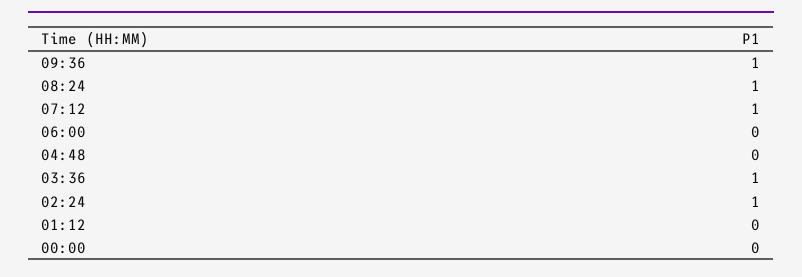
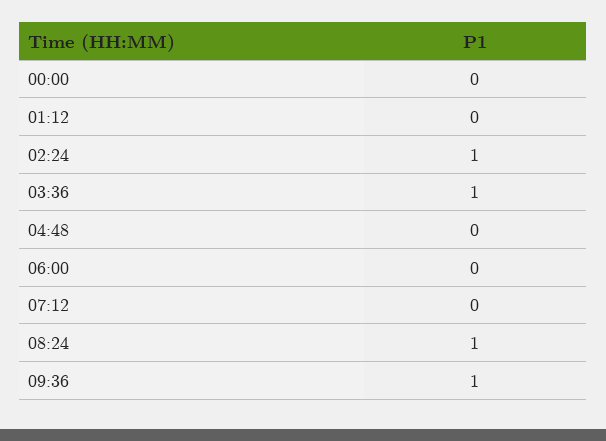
07:12: 1 -> 0

